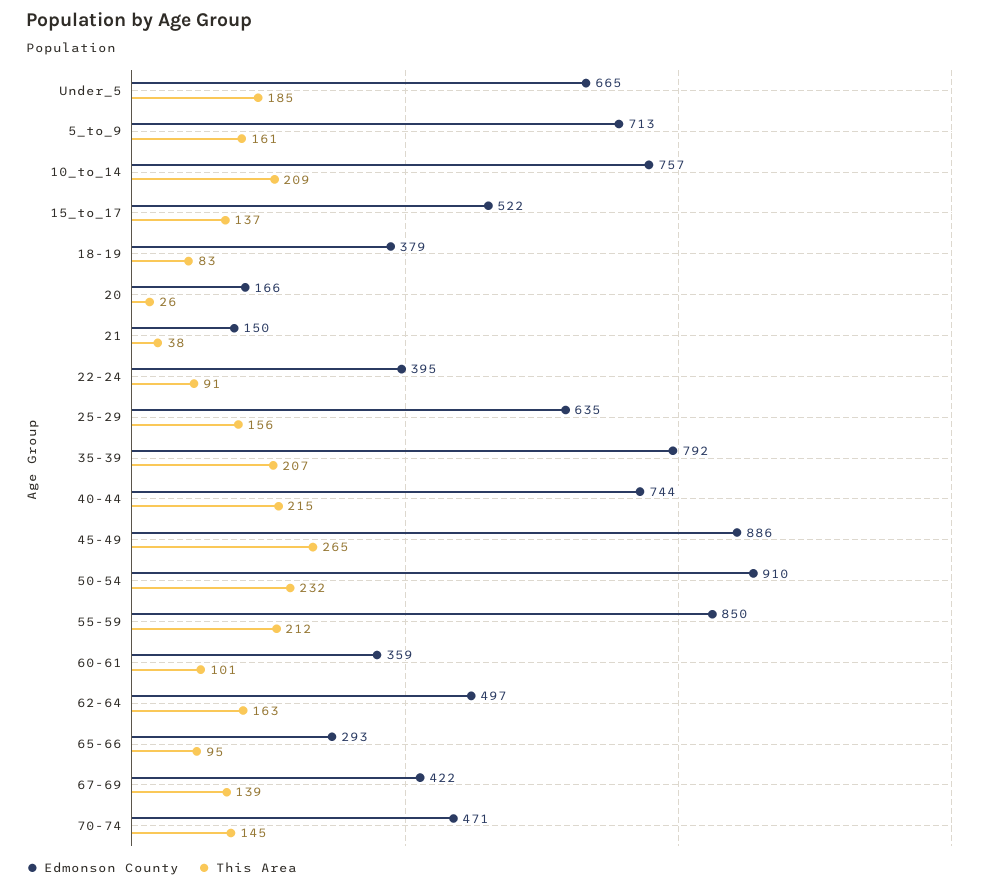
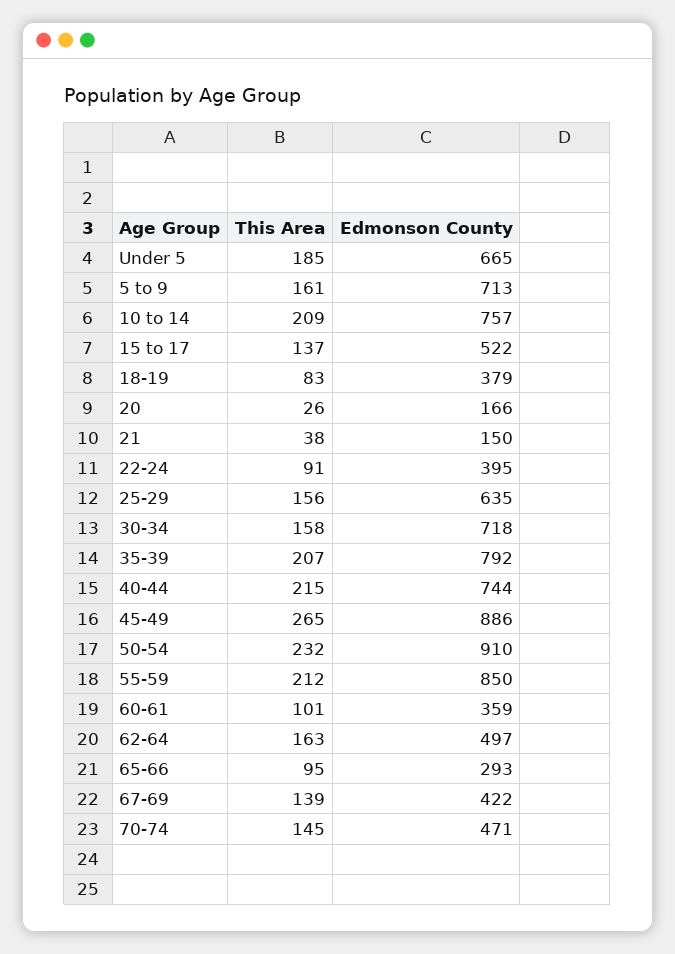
This Area, 30-34: none -> 158
Edmonson County, 30-34: none -> 718

